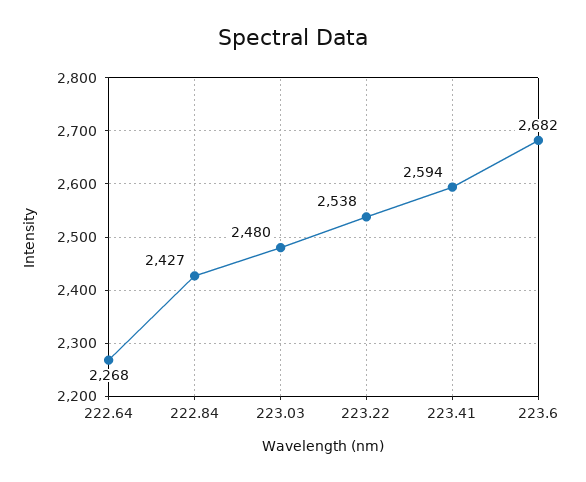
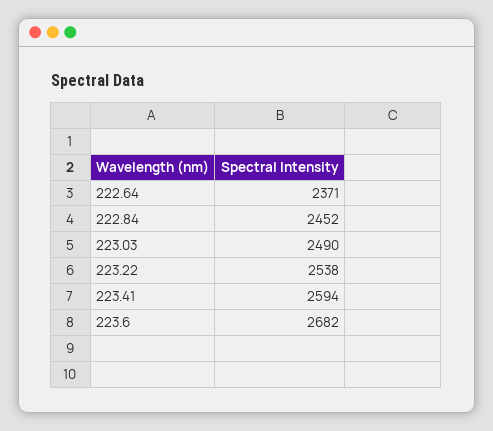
222.64: 2268 -> 2371
222.84: 2427 -> 2452
223.03: 2480 -> 2490

